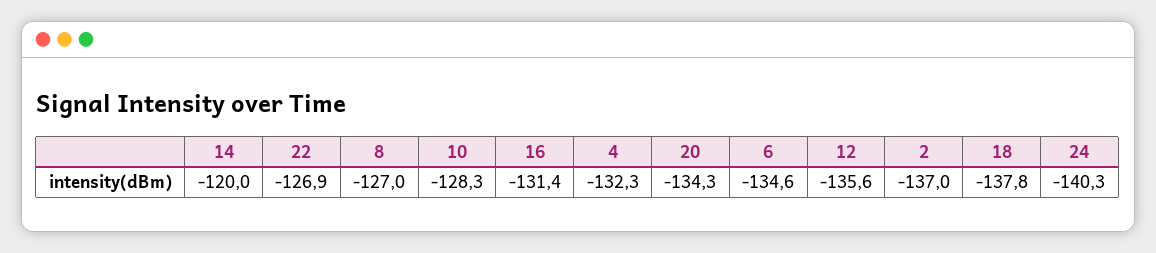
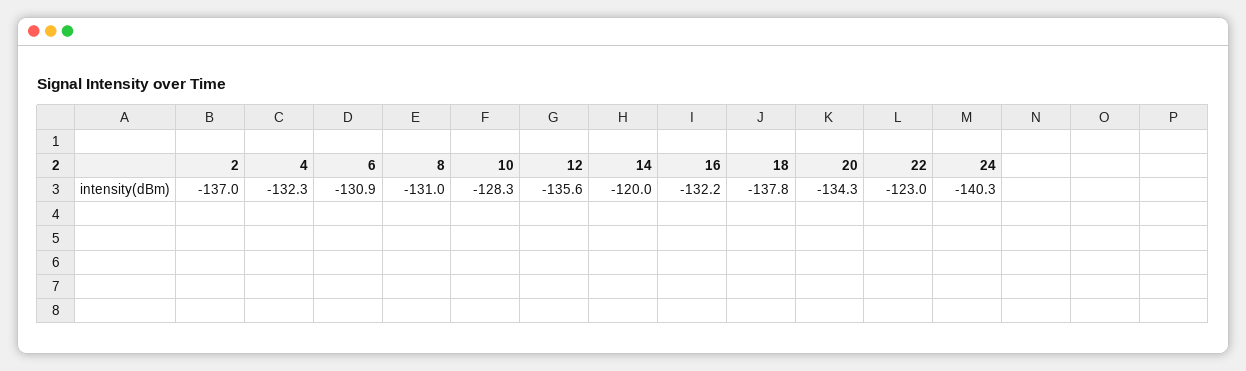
22: -126.9 -> -123
8: -127 -> -131
16: -131.4 -> -132.2
6: -134.6 -> -130.9

